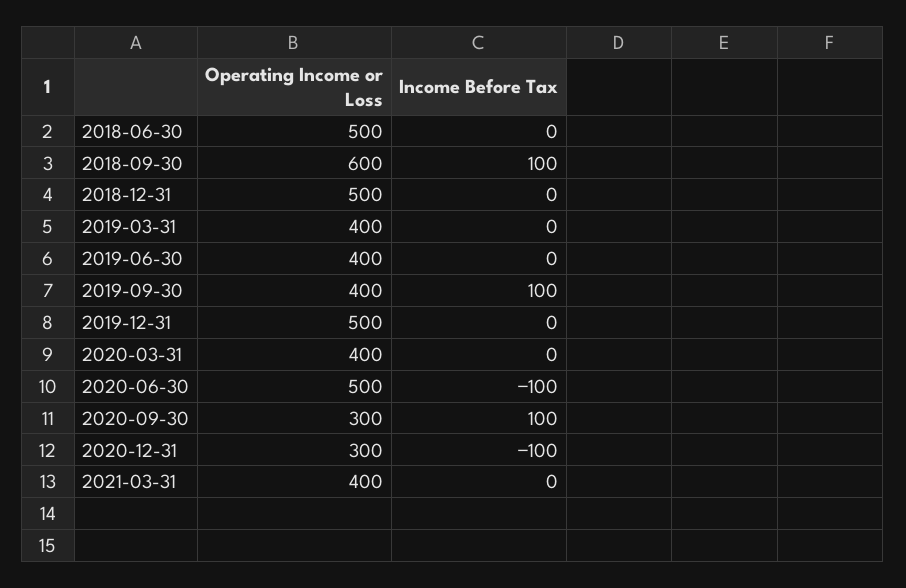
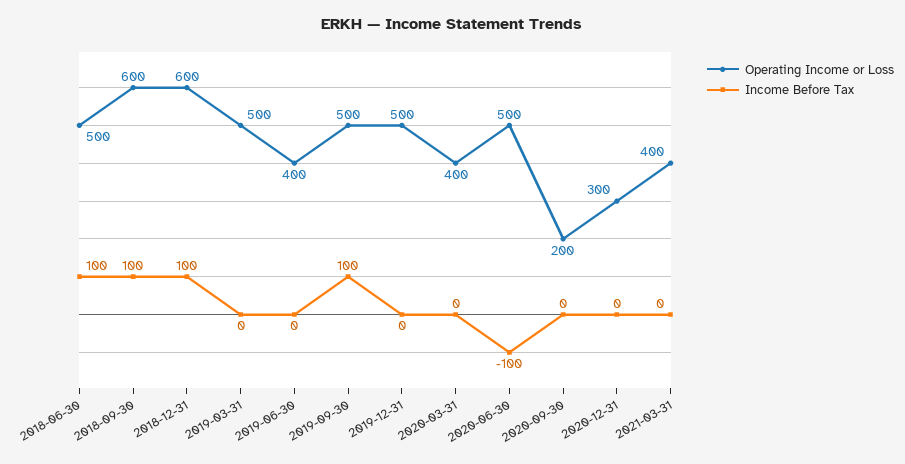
Income Before Tax, 2018-06-30: 0 -> 100
Operating Income or Loss, 2018-12-31: 500 -> 600
Income Before Tax, 2018-12-31: 0 -> 100
Operating Income or Loss, 2019-03-31: 400 -> 500
Operating Income or Loss, 2019-09-30: 400 -> 500
Operating Income or Loss, 2020-09-30: 300 -> 200
Income Before Tax, 2020-09-30: 100 -> 0
Income Before Tax, 2020-12-31: -100 -> 0

